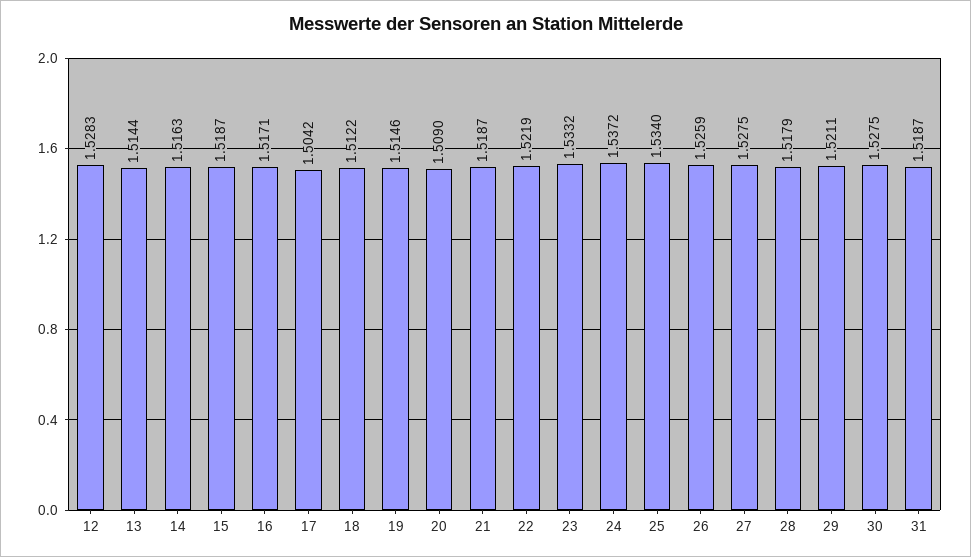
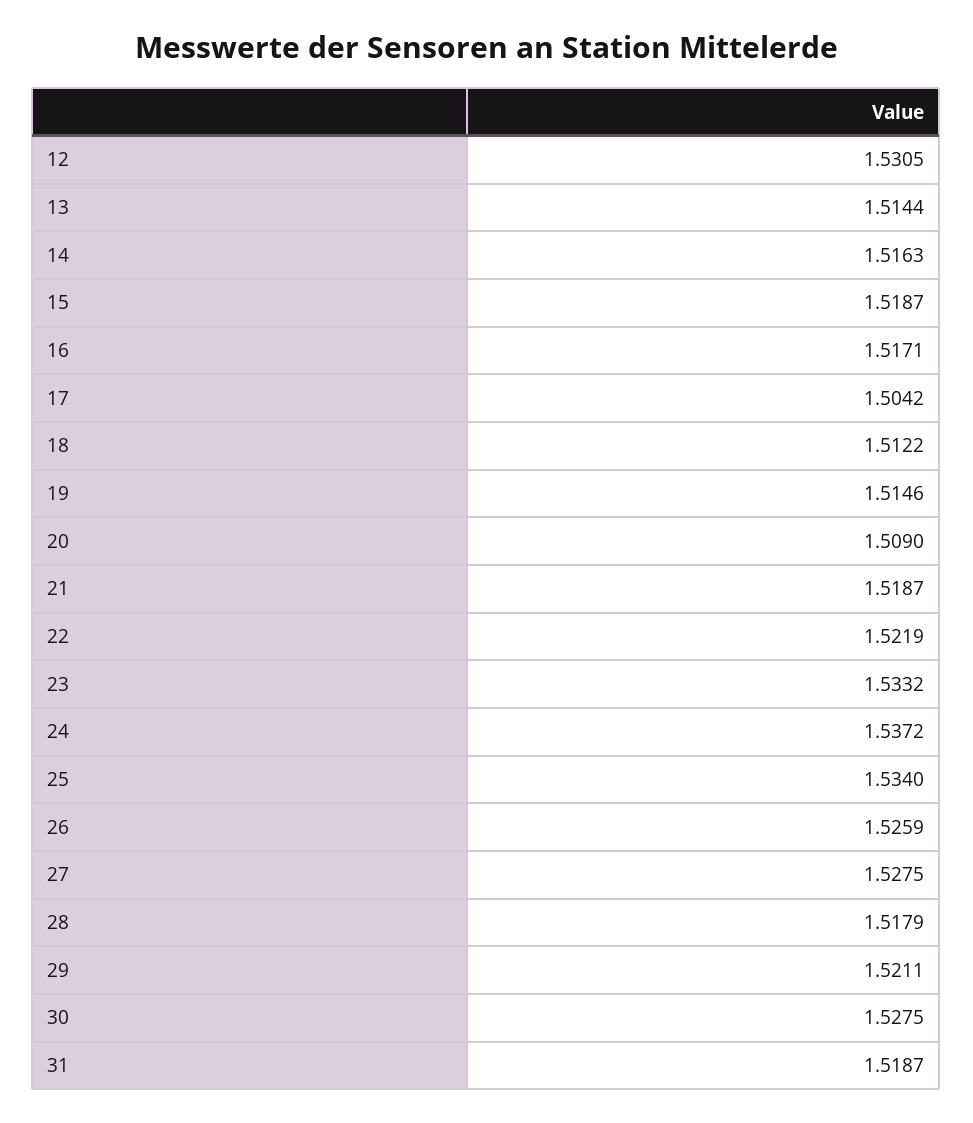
12: 1.5283 -> 1.5305

